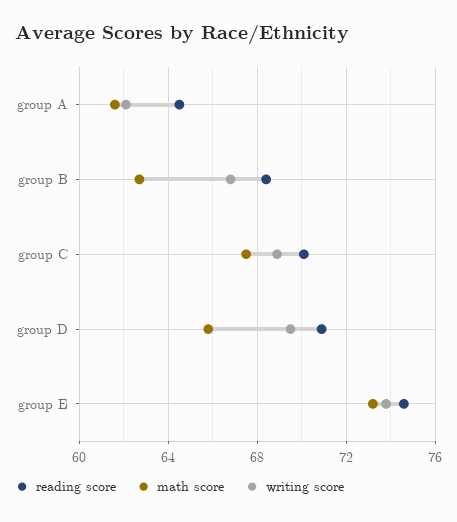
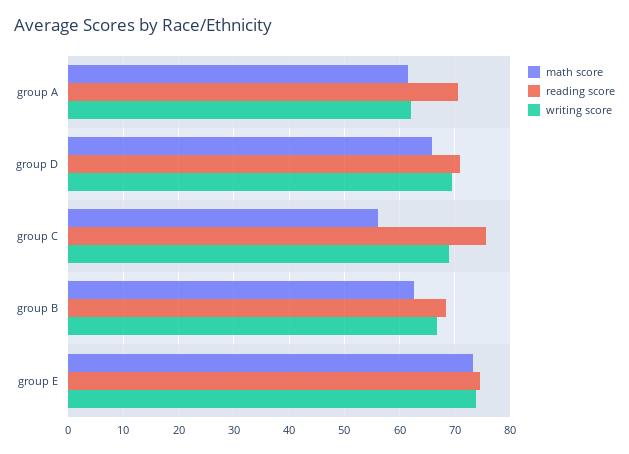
reading score, group A: 64.5 -> 70
reading score, group C: 70 -> 76
math score, group C: 67.5 -> 56

